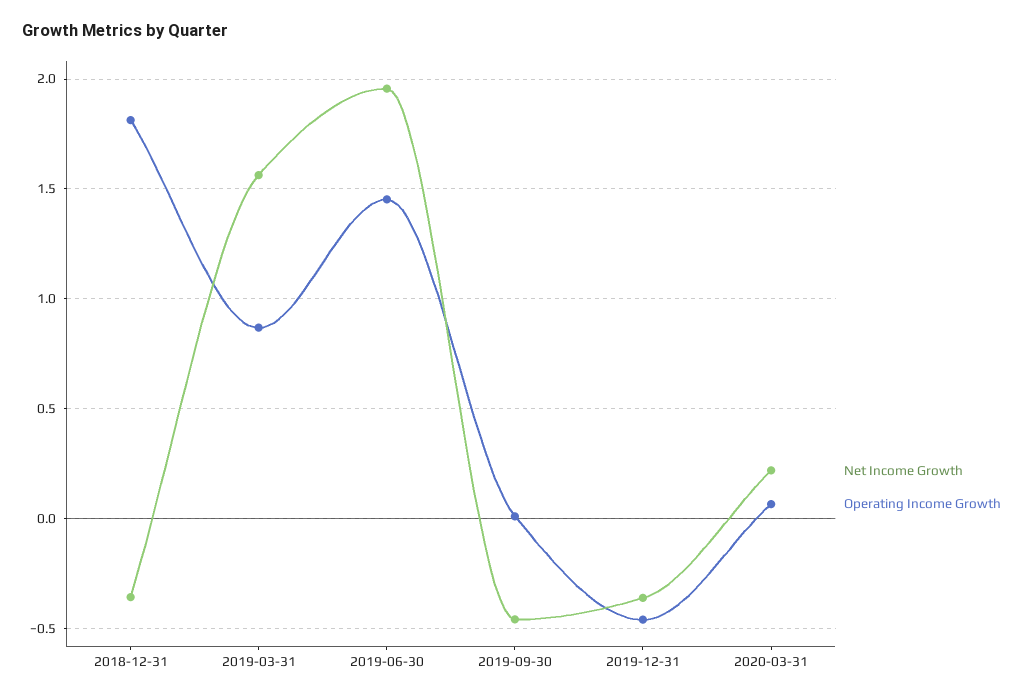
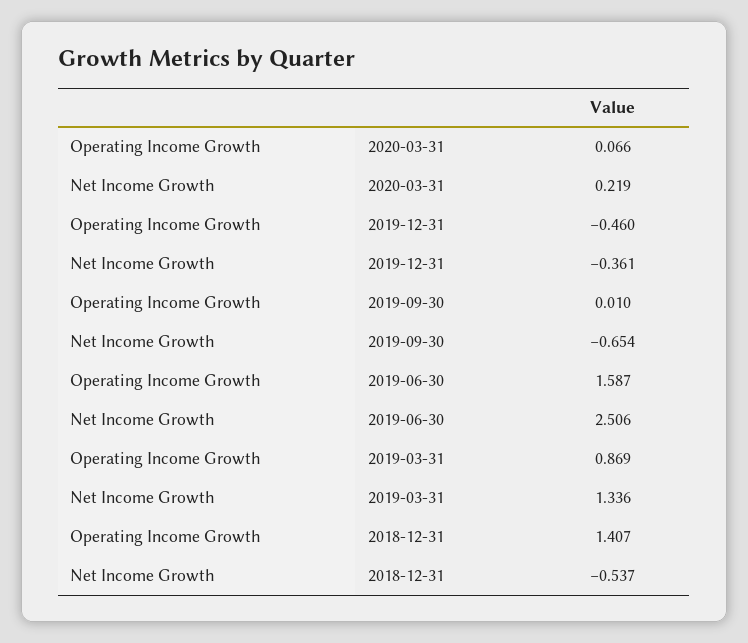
Net Income Growth, 2018-12-31: -0.35 -> -0.537
Operating Income Growth, 2018-12-31: 1.8 -> 1.407
Net Income Growth, 2019-03-31: 1.55 -> 1.336
Net Income Growth, 2019-06-30: 1.95 -> 2.506
Operating Income Growth, 2019-06-30: 1.45 -> 1.587
Net Income Growth, 2019-09-30: -0.45 -> -0.654

